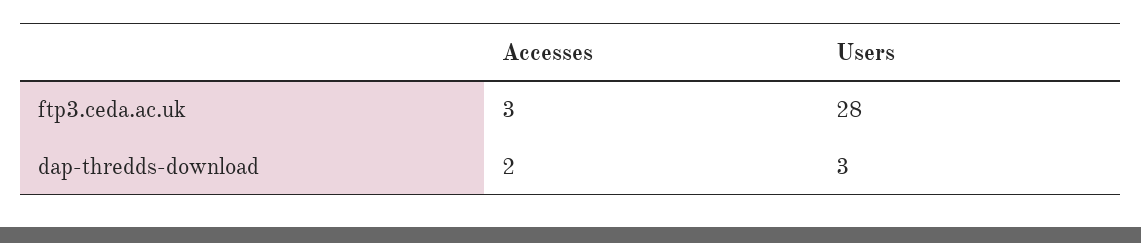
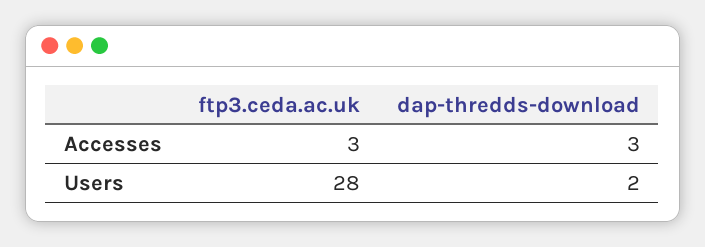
Accesses, dap-thredds-download: 2 -> 3
Users, dap-thredds-download: 3 -> 2

